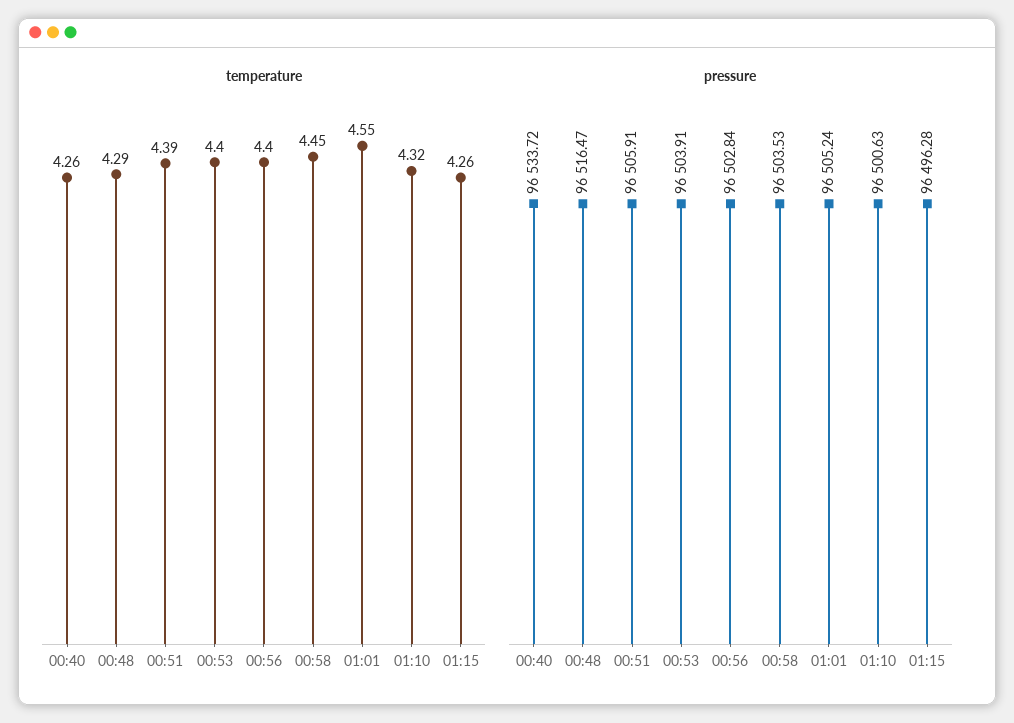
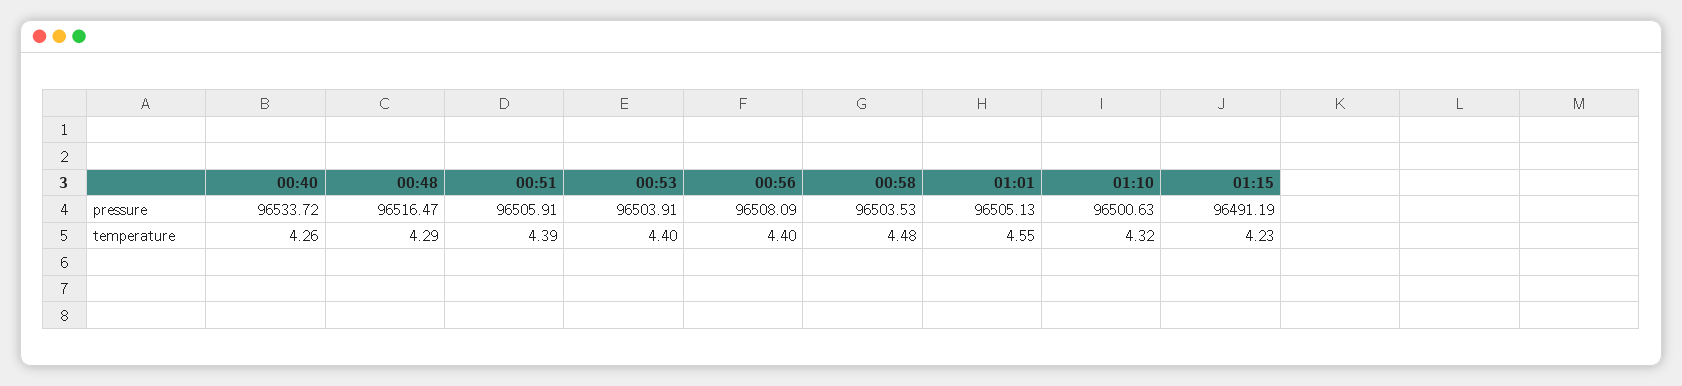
temperature, 00:58: 4.45 -> 4.48
temperature, 01:15: 4.26 -> 4.23
pressure, 00:56: 96502.84 -> 96508.09
pressure, 01:01: 96505.24 -> 96505.13
pressure, 01:15: 96496.28 -> 96491.19

